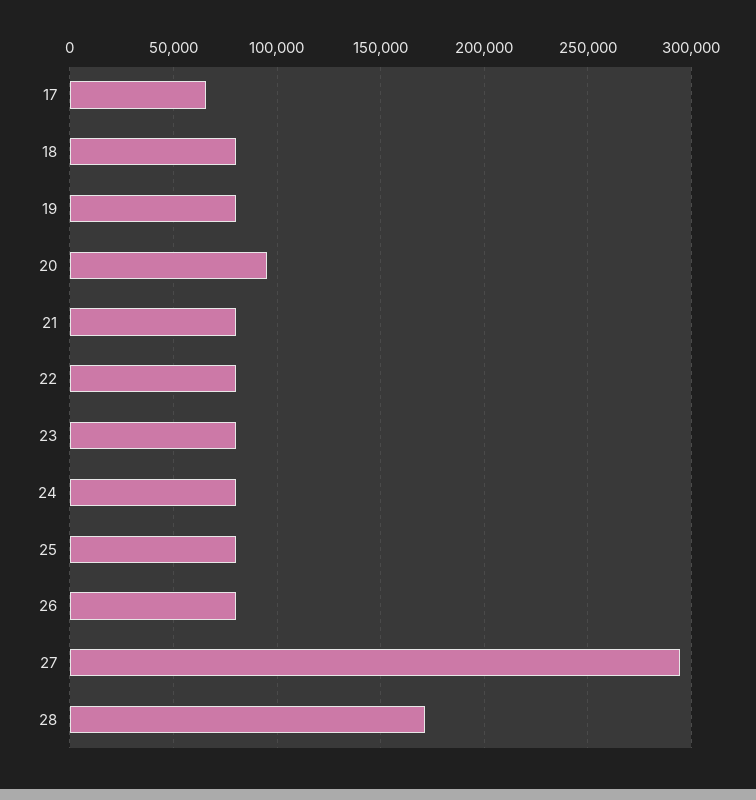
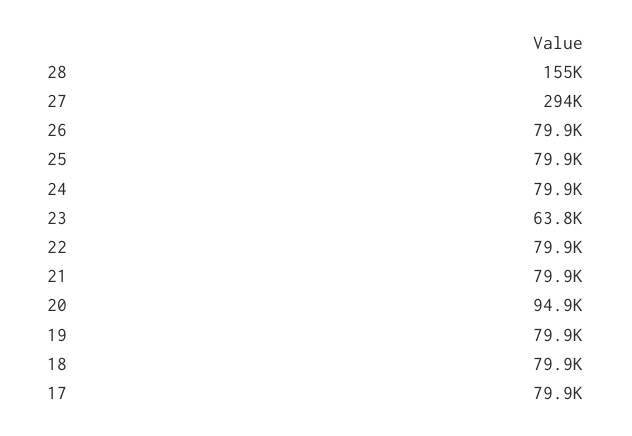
17: 65000 -> 79900
23: 80000 -> 63800
28: 170000 -> 155000

